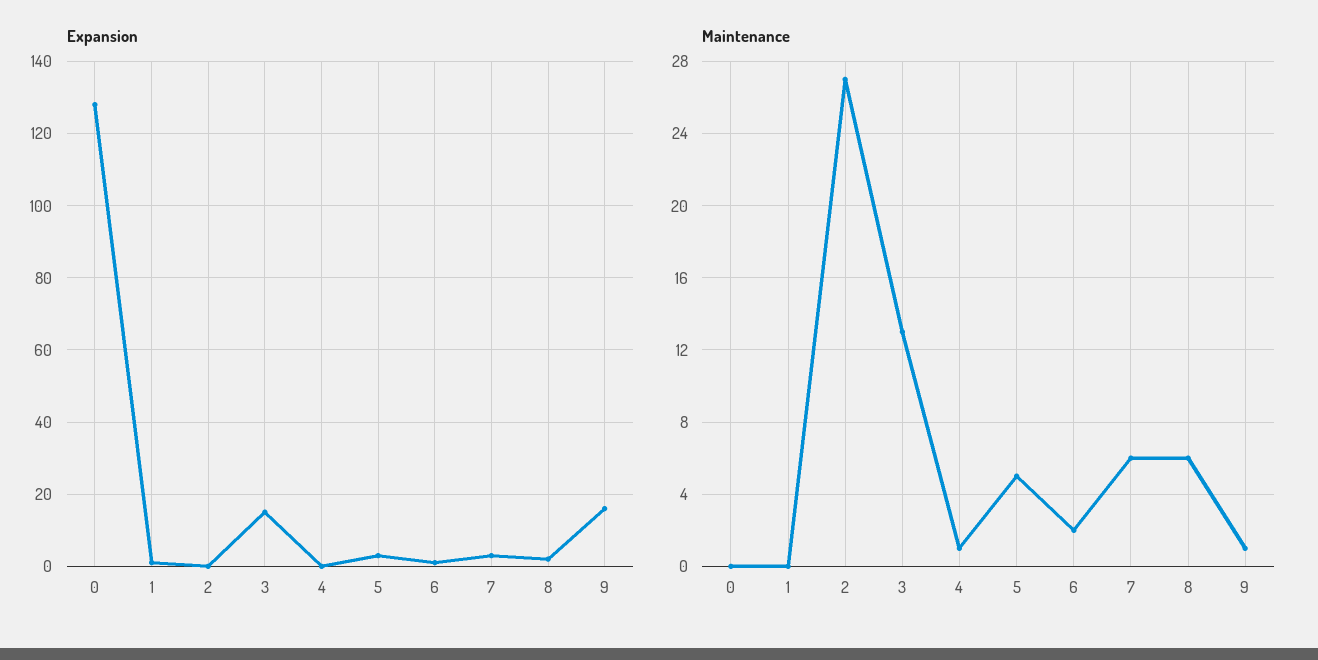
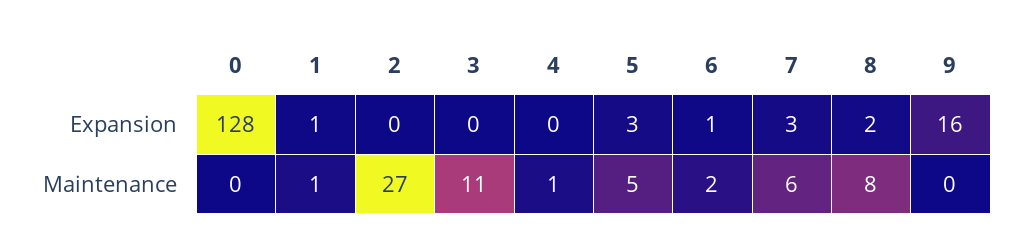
Expansion, 3: 15 -> 0
Maintenance, 1: 0 -> 1
Maintenance, 3: 13 -> 11
Maintenance, 8: 6 -> 8
Maintenance, 9: 1 -> 0

